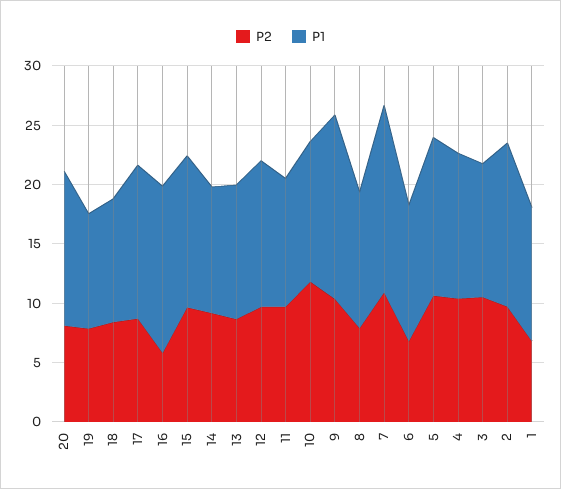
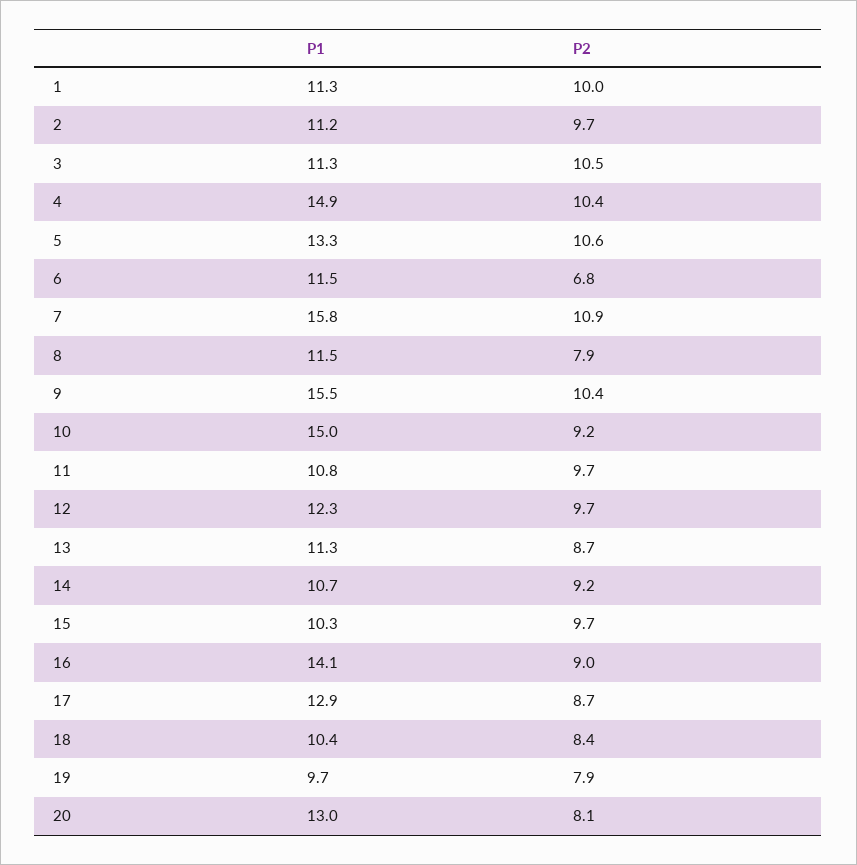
P2, 16: 6 -> 9
P1, 15: 13 -> 10.3
P2, 10: 12 -> 9.2
P1, 10: 12 -> 15
P1, 4: 12 -> 14.9
P1, 2: 14 -> 11.2
P2, 1: 7 -> 10

